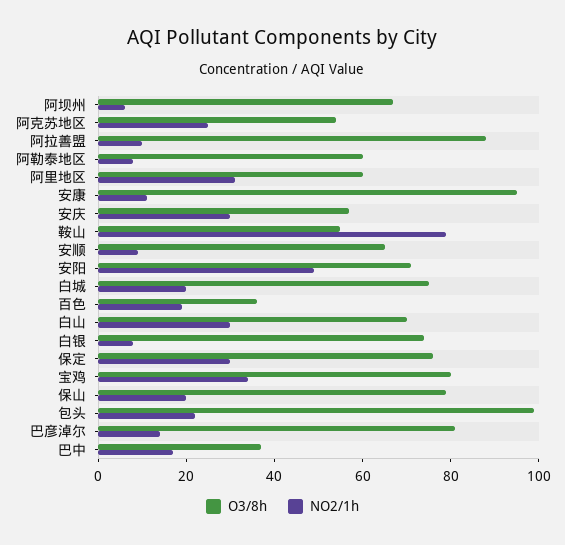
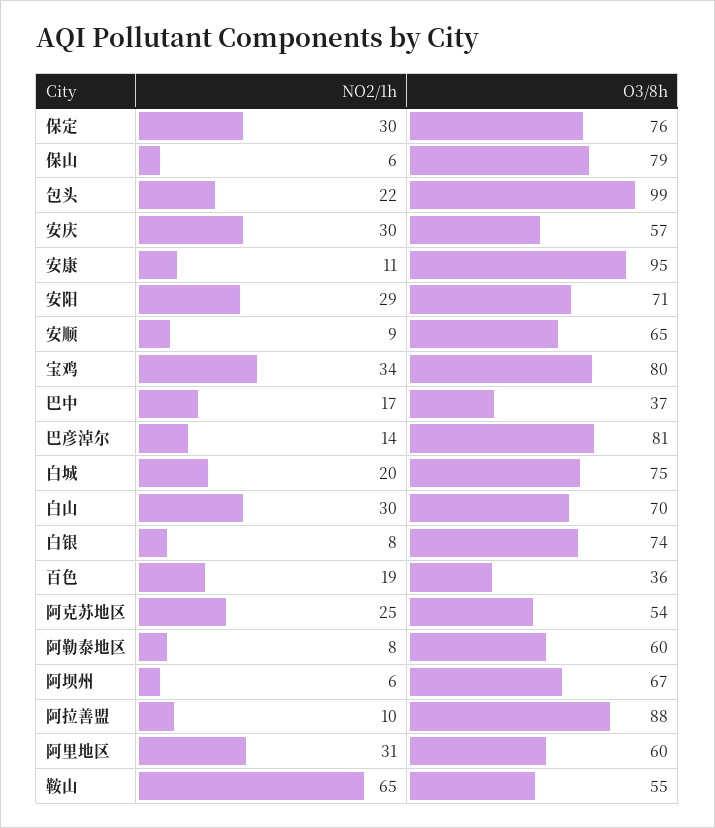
NO2/1h, 鞍山: 80 -> 65
NO2/1h, 安阳: 50 -> 29
NO2/1h, 保山: 20 -> 6

